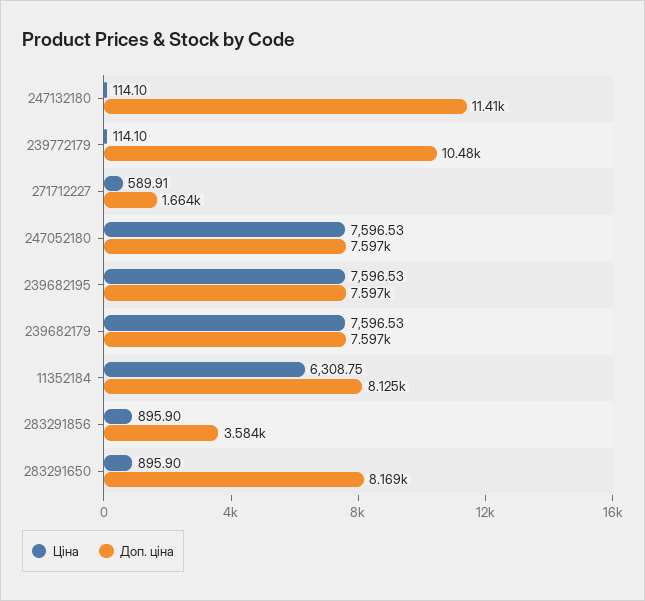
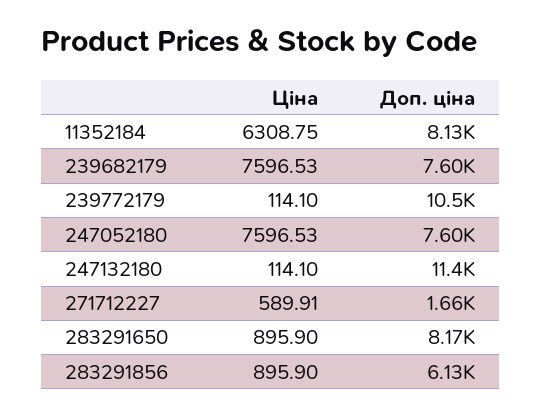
Ціна, 239682195: 7596.53 -> none
Доп. ціна, 239682195: 7597 -> none
Доп. ціна, 283291856: 3584 -> 6130

